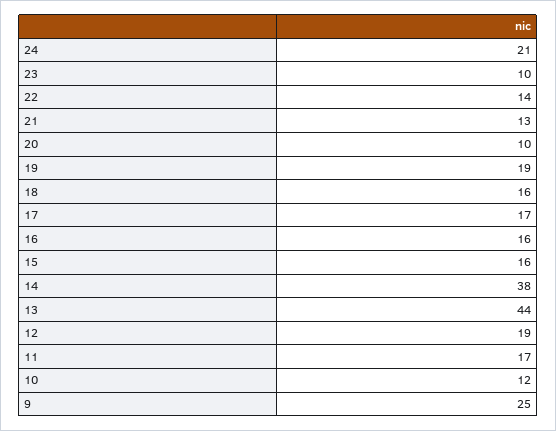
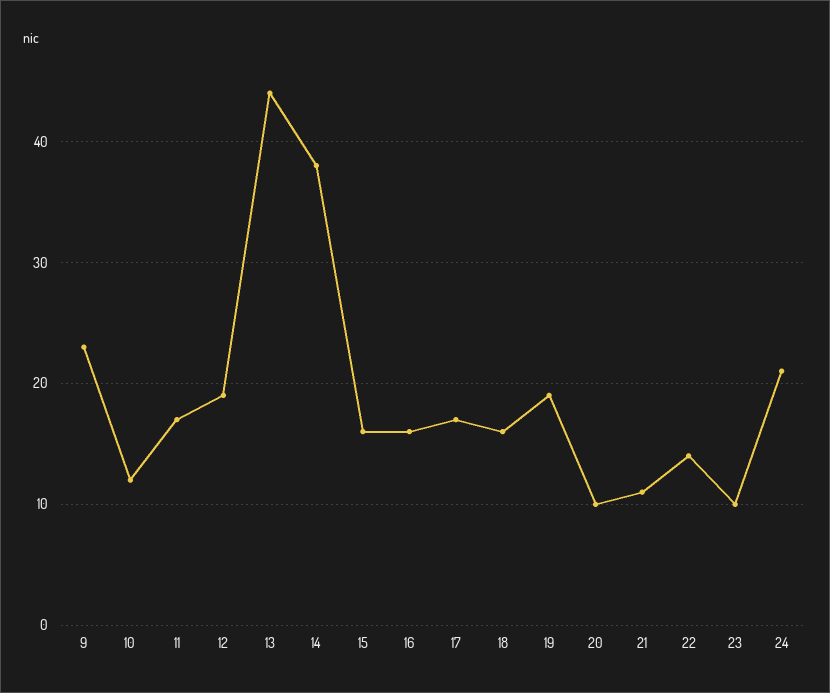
21: 13 -> 11
9: 25 -> 23

